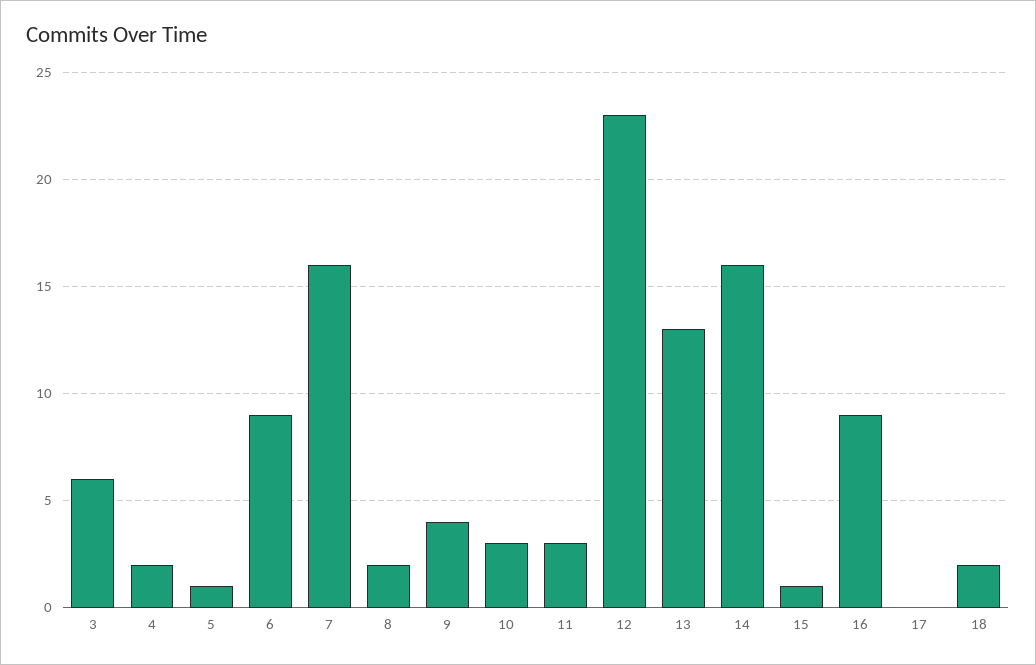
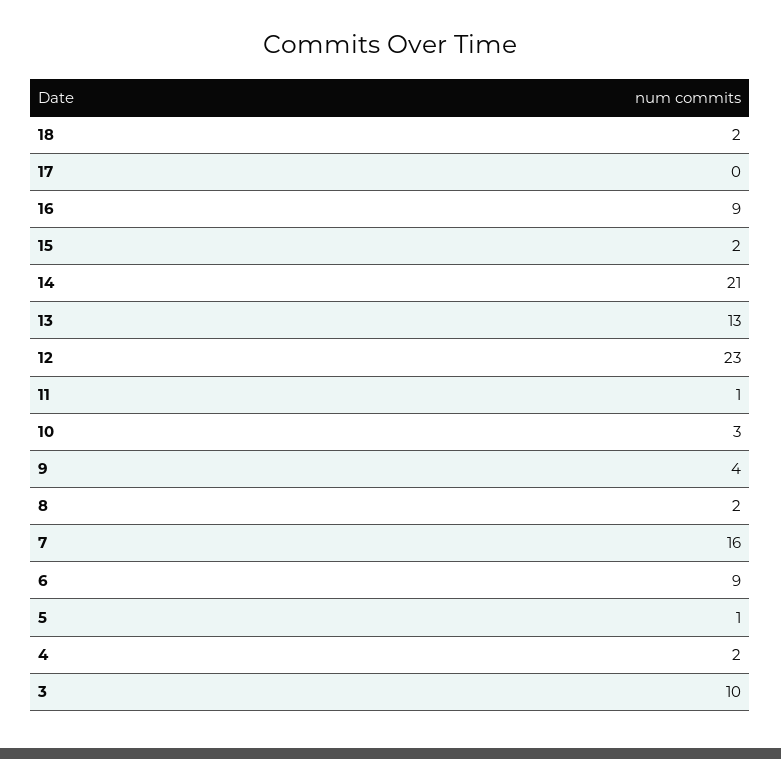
3: 6 -> 10
11: 3 -> 1
14: 16 -> 21
15: 1 -> 2

